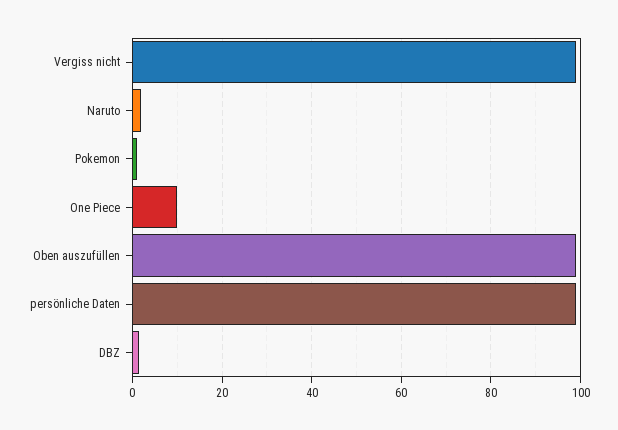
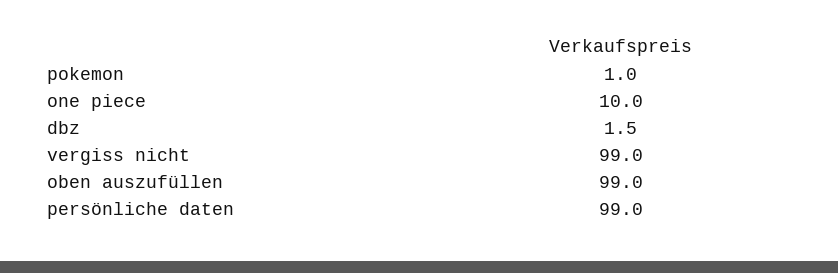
Naruto: 2 -> none

